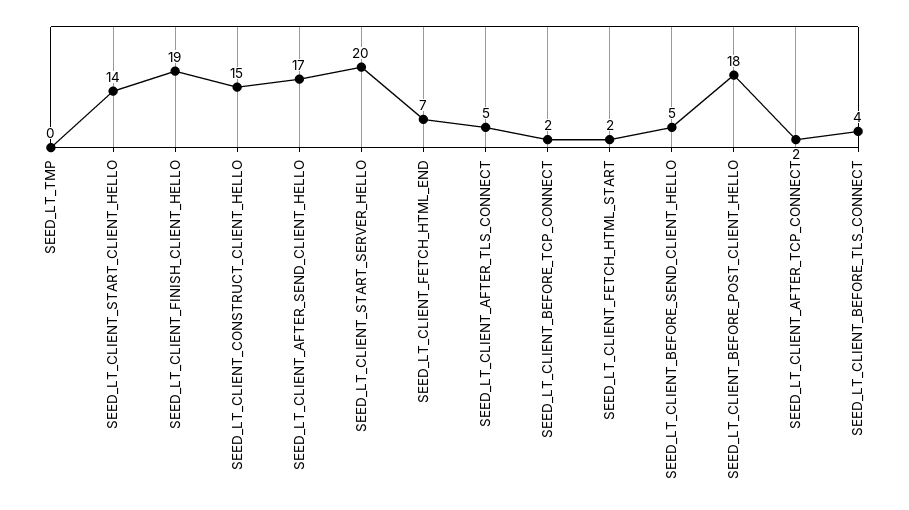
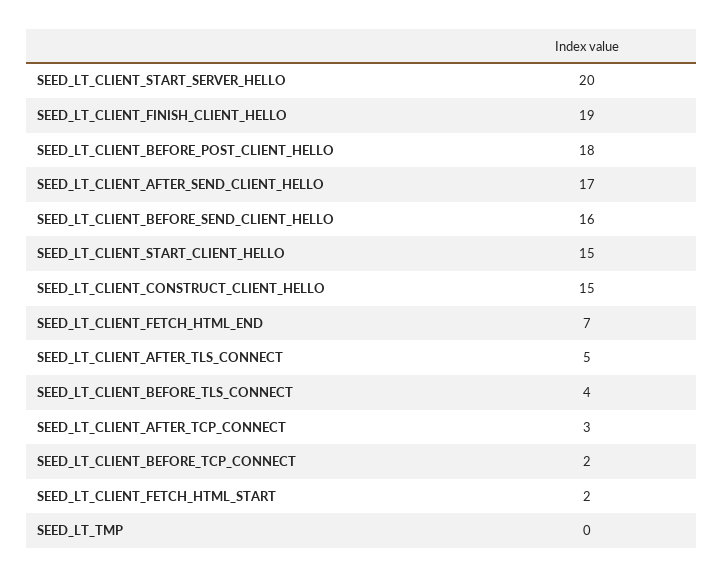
SEED_LT_CLIENT_START_CLIENT_HELLO: 14 -> 15
SEED_LT_CLIENT_BEFORE_SEND_CLIENT_HELLO: 5 -> 16
SEED_LT_CLIENT_AFTER_TCP_CONNECT: 2 -> 3

